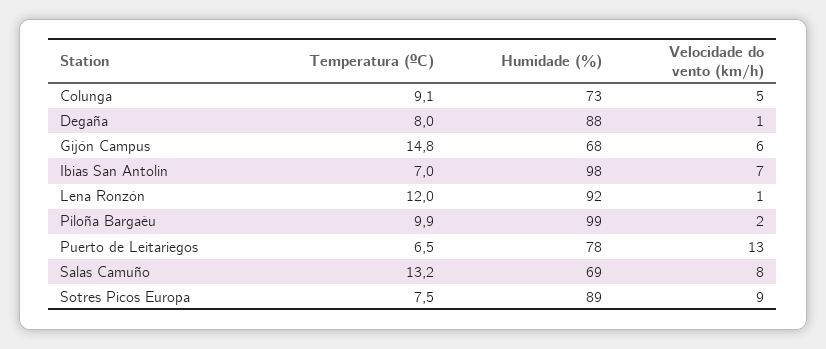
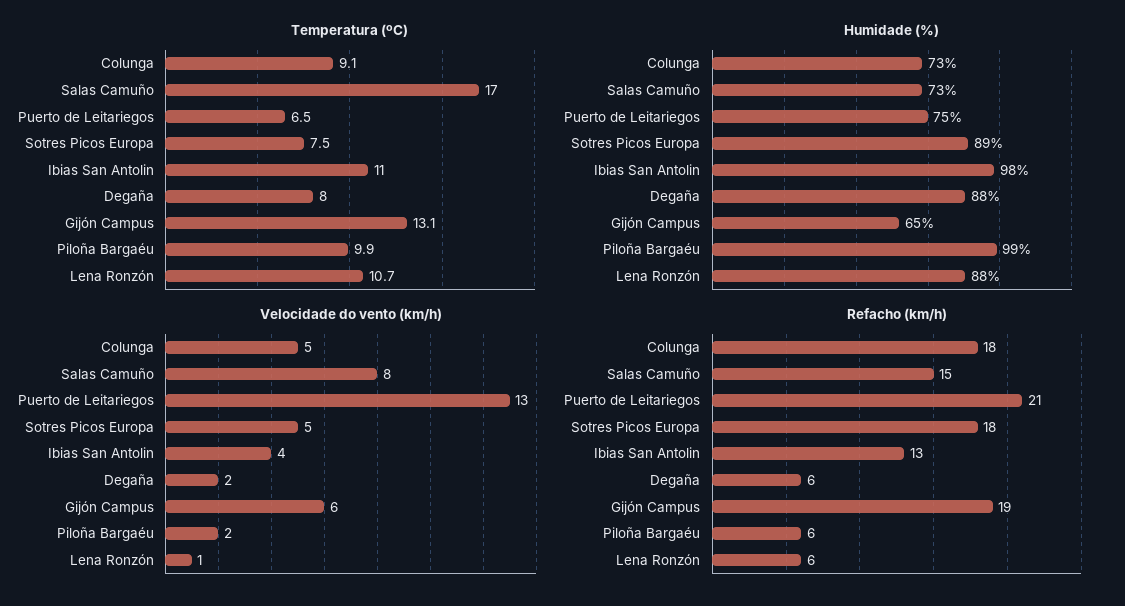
Velocidade do vento (km/h), Degaña: 1 -> 2
Temperatura (ºC), Gijón Campus: 14.8 -> 13.1
Humidade (%), Gijón Campus: 68 -> 65
Temperatura (ºC), Ibias San Antolin: 7 -> 11
Velocidade do vento (km/h), Ibias San Antolin: 7 -> 4
Temperatura (ºC), Lena Ronzón: 12 -> 10.7
Humidade (%), Lena Ronzón: 92 -> 88
Humidade (%), Puerto de Leitariegos: 78 -> 75
Temperatura (ºC), Salas Camuño: 13.2 -> 17
Humidade (%), Salas Camuño: 69 -> 73
Velocidade do vento (km/h), Sotres Picos Europa: 9 -> 5
Refacho (km/h), Colunga: none -> 18
Refacho (km/h), Salas Camuño: none -> 15
Refacho (km/h), Puerto de Leitariegos: none -> 21
Refacho (km/h), Sotres Picos Europa: none -> 18
Refacho (km/h), Ibias San Antolin: none -> 13
Refacho (km/h), Degaña: none -> 6
Refacho (km/h), Gijón Campus: none -> 19
Refacho (km/h), Piloña Bargaéu: none -> 6
Refacho (km/h), Lena Ronzón: none -> 6

